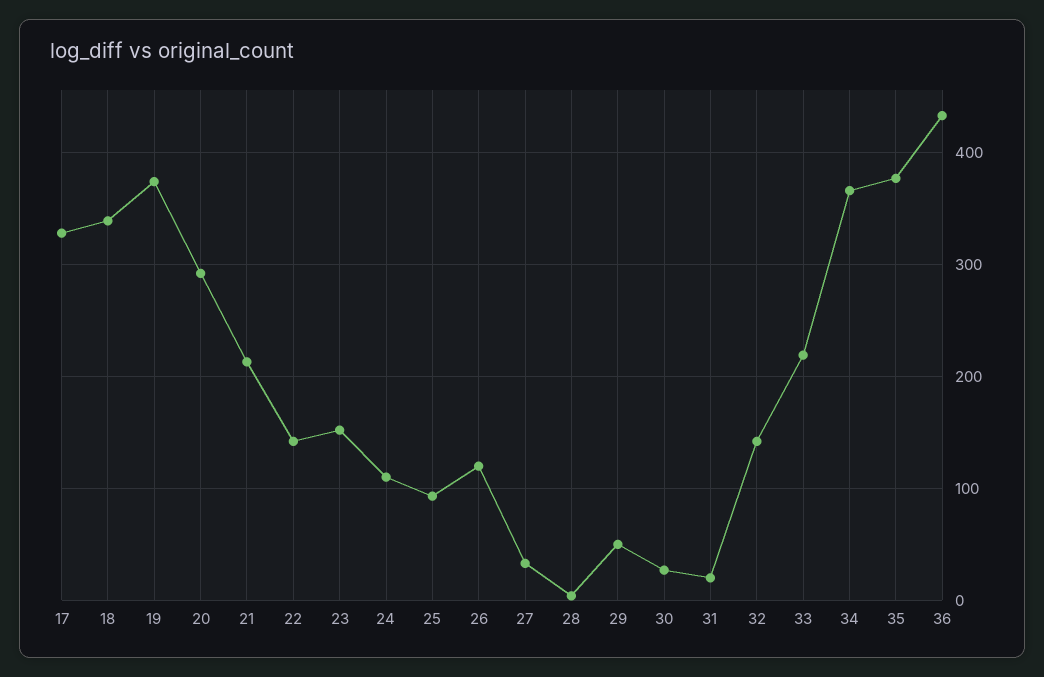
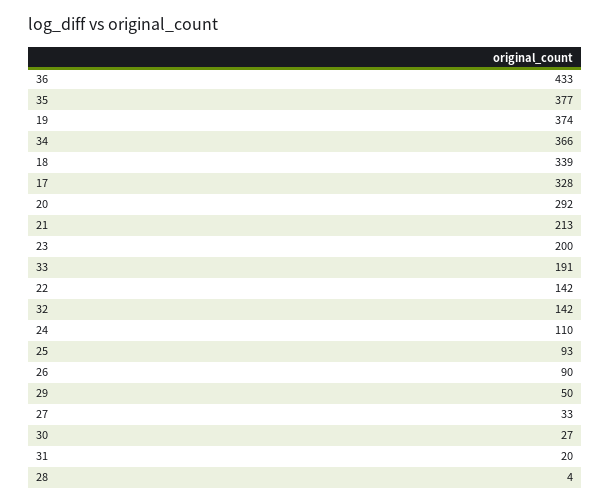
23: 150 -> 200
26: 120 -> 90
33: 220 -> 191

